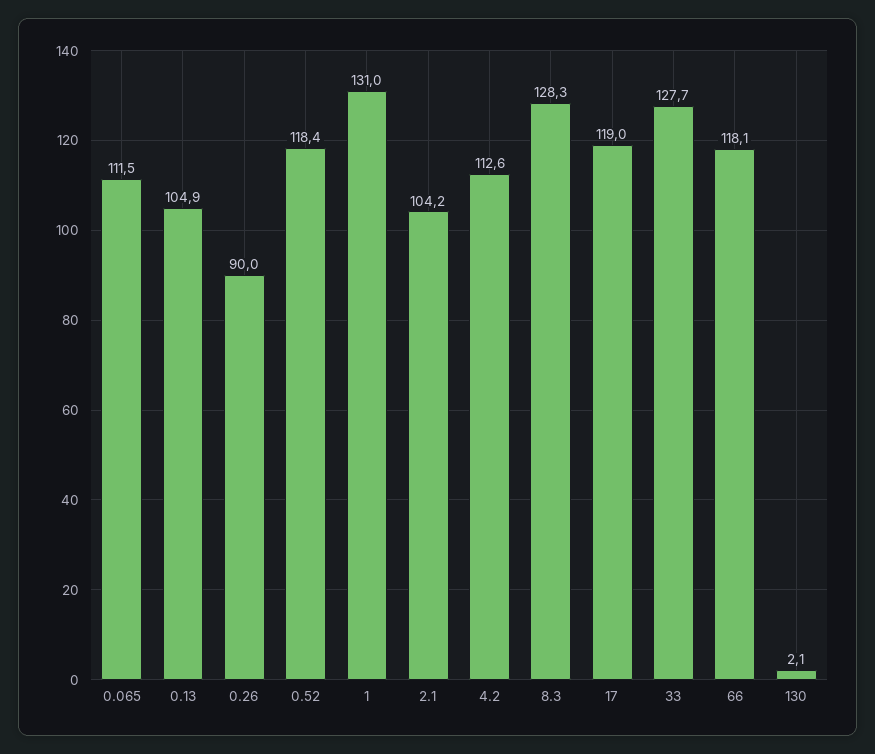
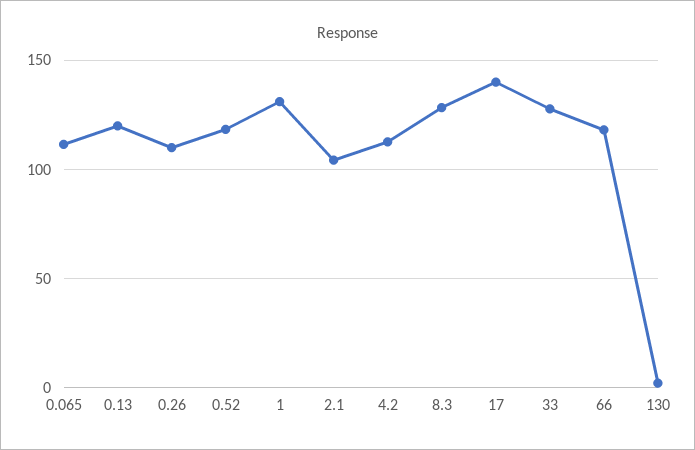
0.13: 104.9 -> 120
0.26: 90 -> 110
17: 119 -> 140

